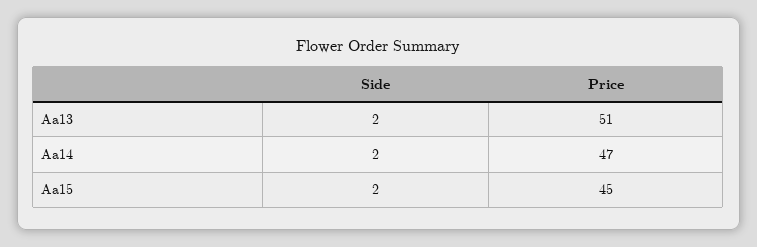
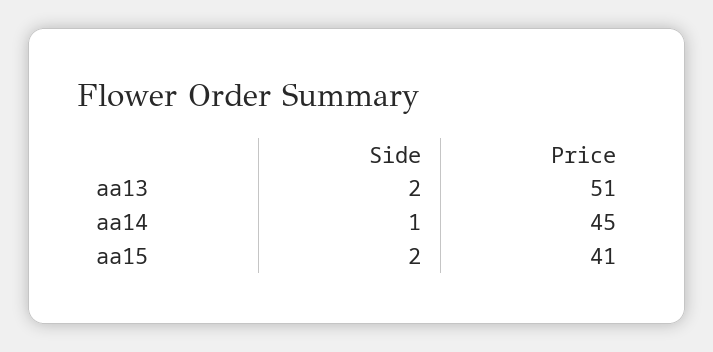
Side, Aa14: 2 -> 1
Price, Aa14: 47 -> 45
Price, Aa15: 45 -> 41

